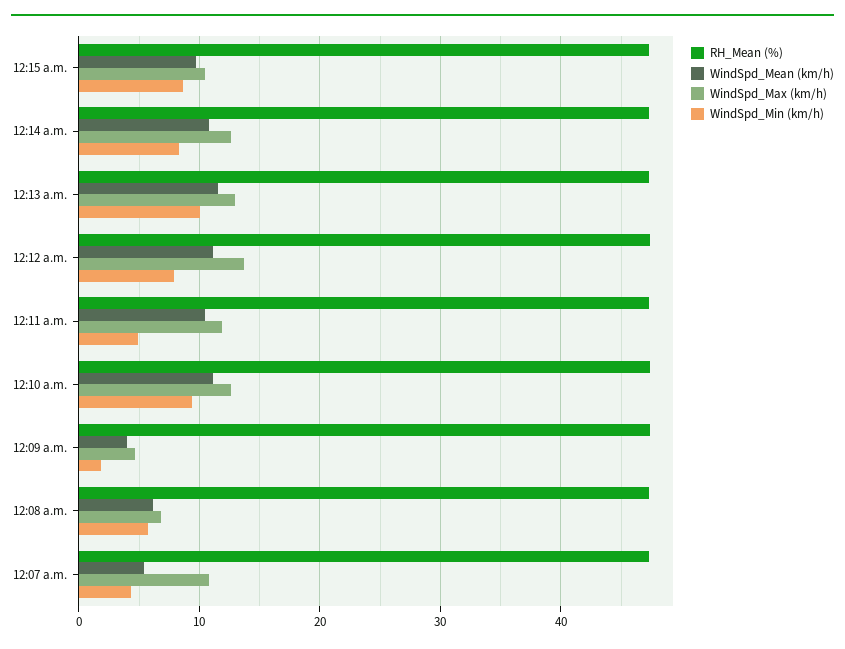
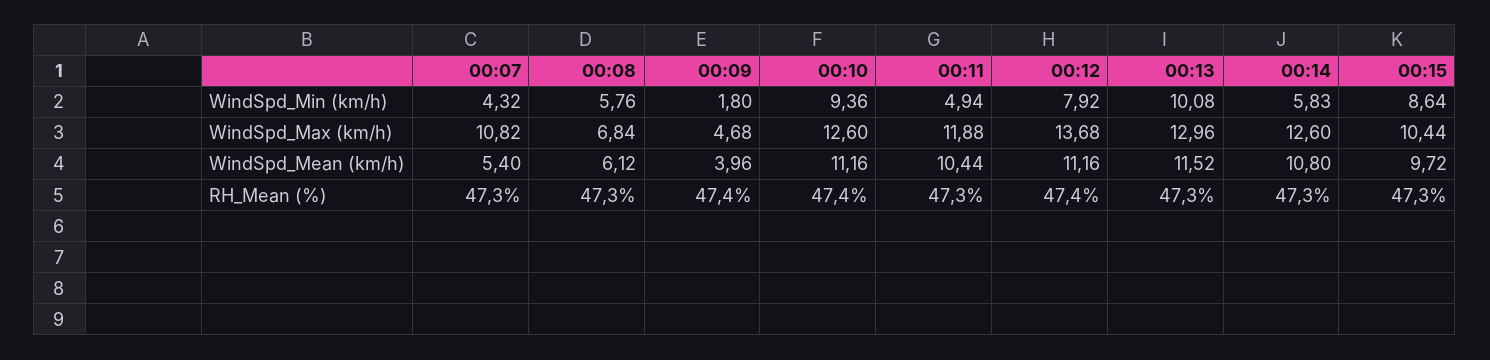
WindSpd_Min (km/h), 12:14 a.m.: 8 -> 5.83

